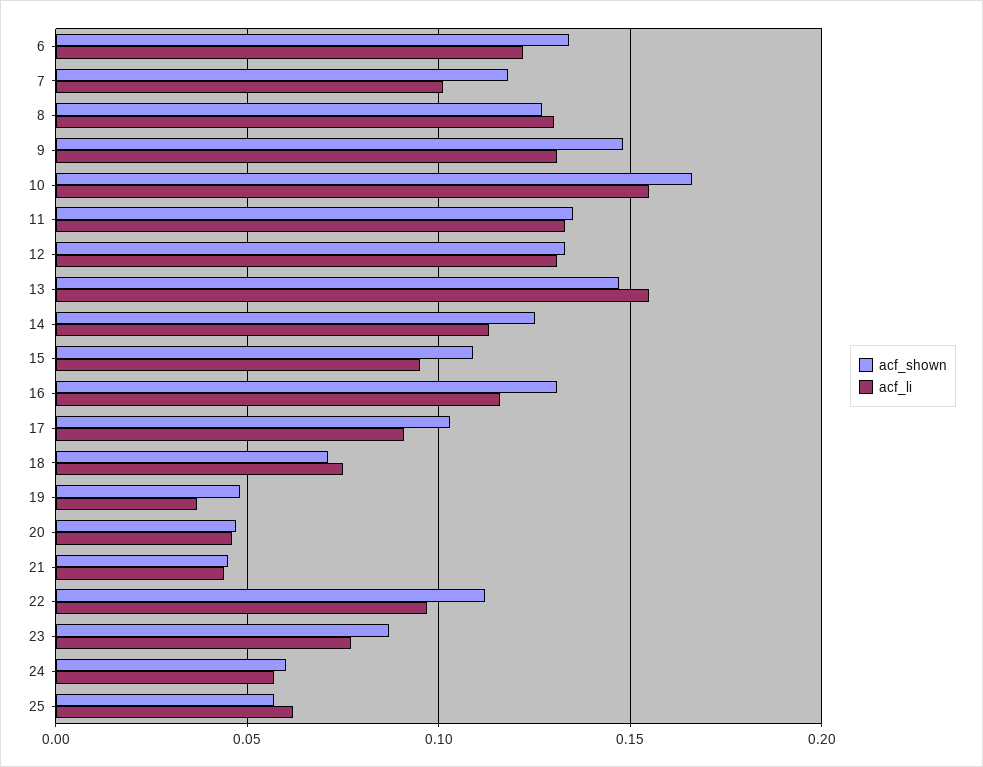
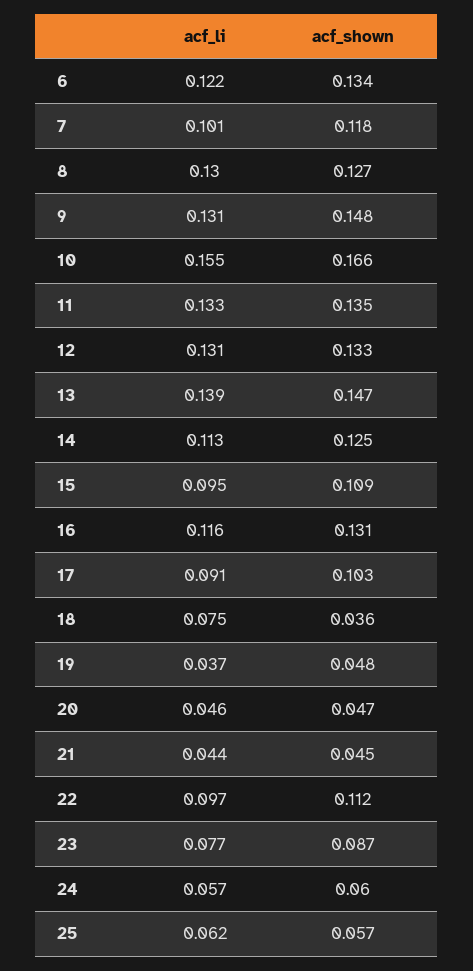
acf_li, 13: 0.155 -> 0.139
acf_shown, 18: 0.07 -> 0.036

